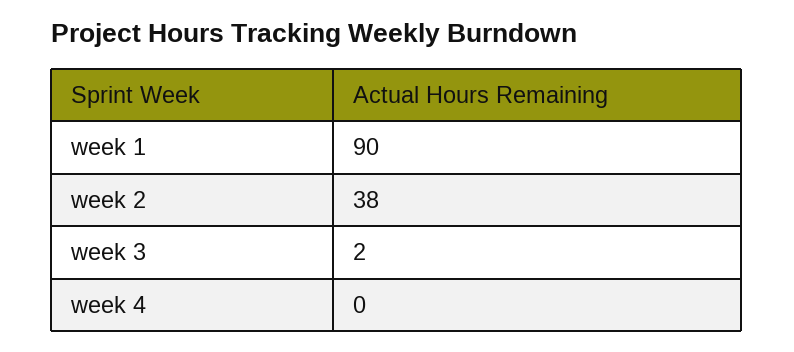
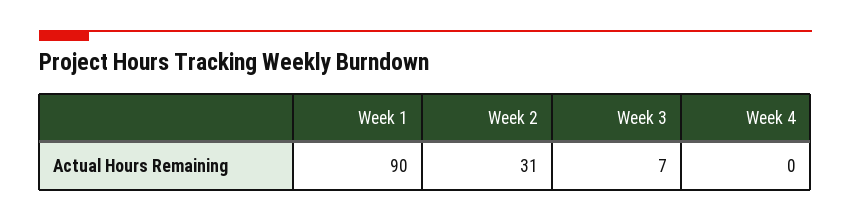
week 2: 38 -> 31
week 3: 2 -> 7

